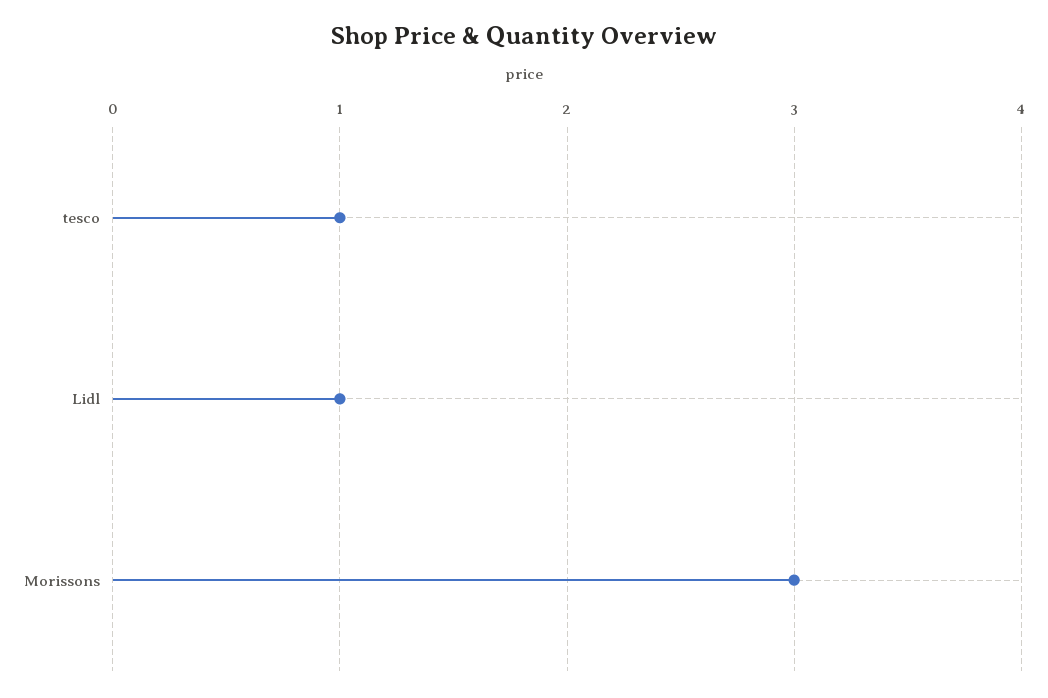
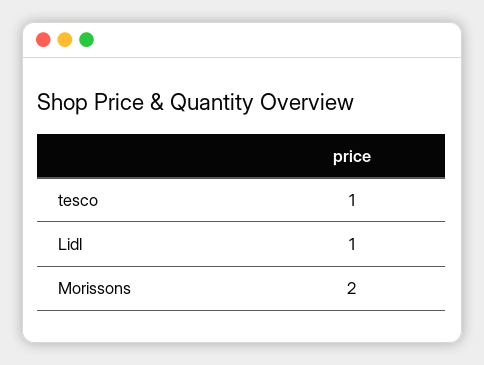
Morissons: 3 -> 2

